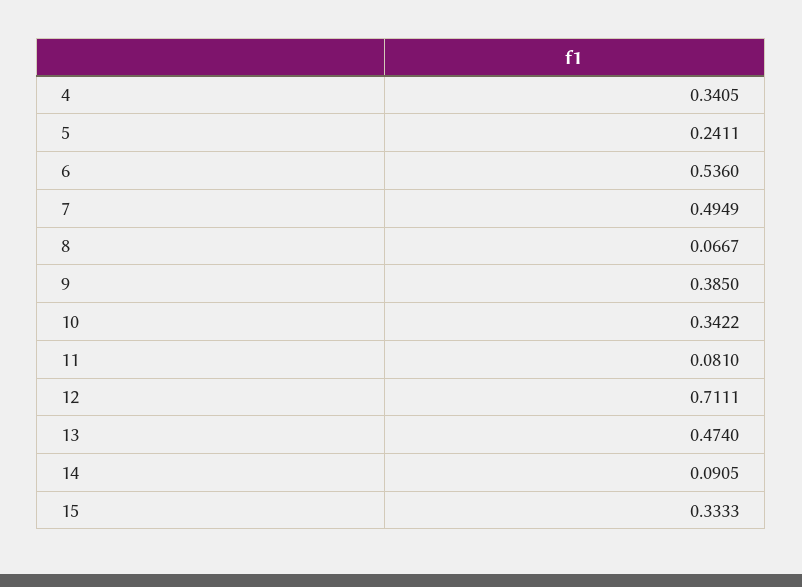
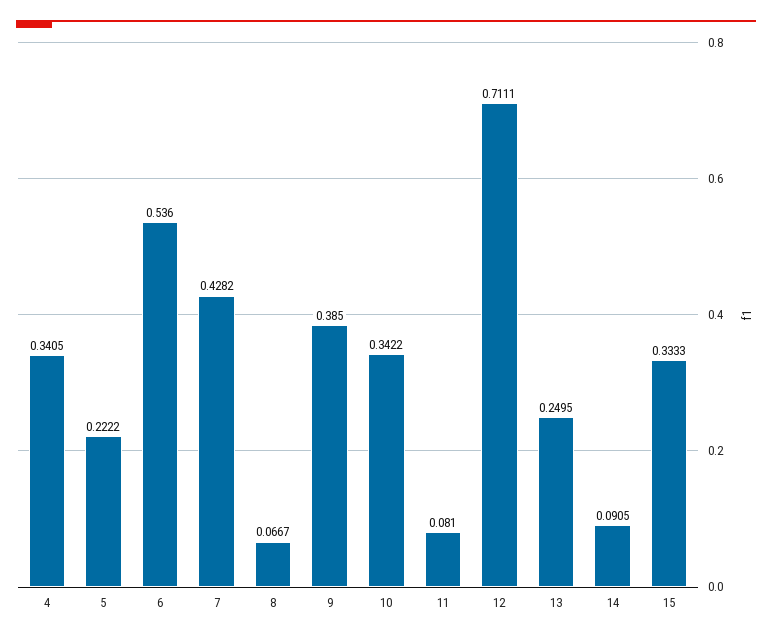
5: 0.2411 -> 0.2222
7: 0.4949 -> 0.4282
13: 0.474 -> 0.2495

